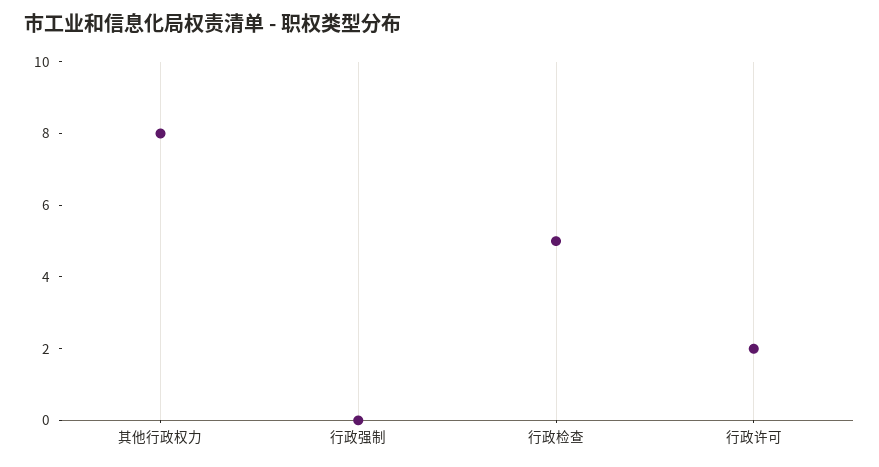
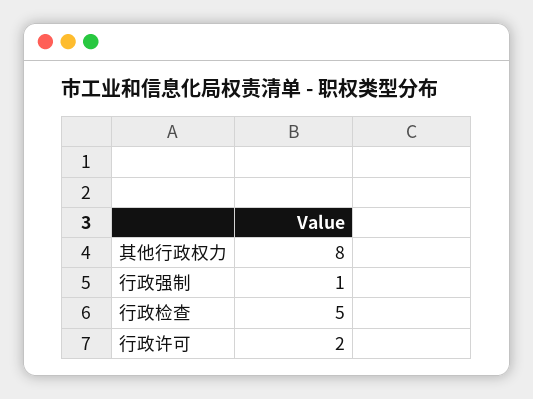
行政强制: 0 -> 1

